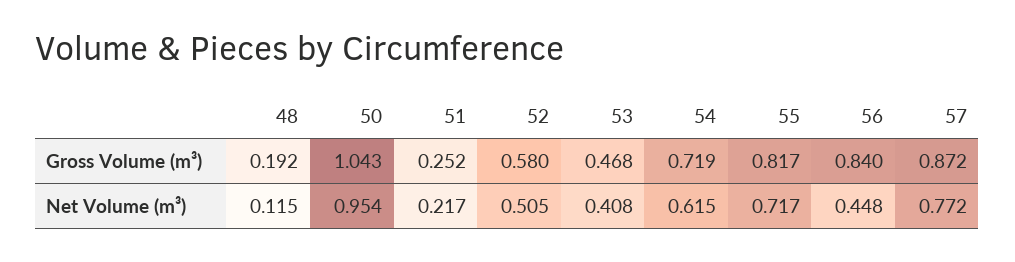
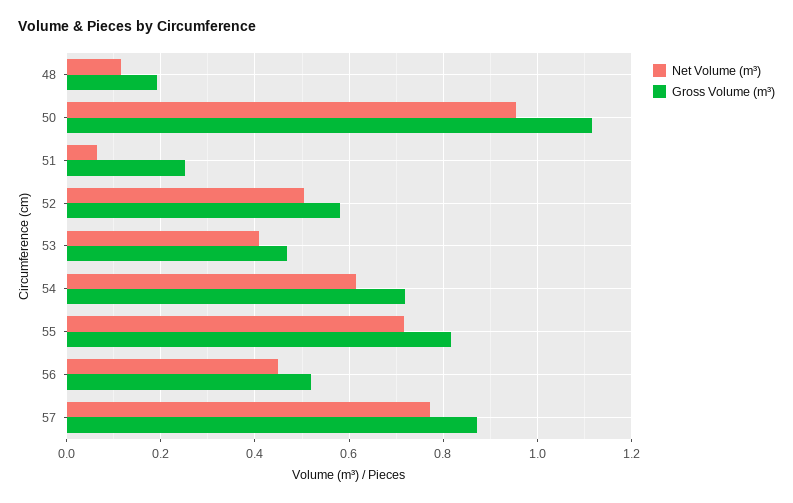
Gross Volume (m³), 50: 1.043 -> 1.12
Gross Volume (m³), 56: 0.84 -> 0.52
Net Volume (m³), 51: 0.217 -> 0.06

